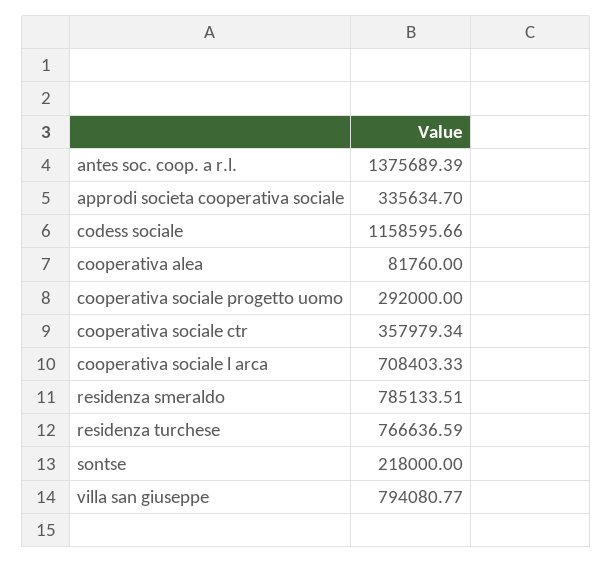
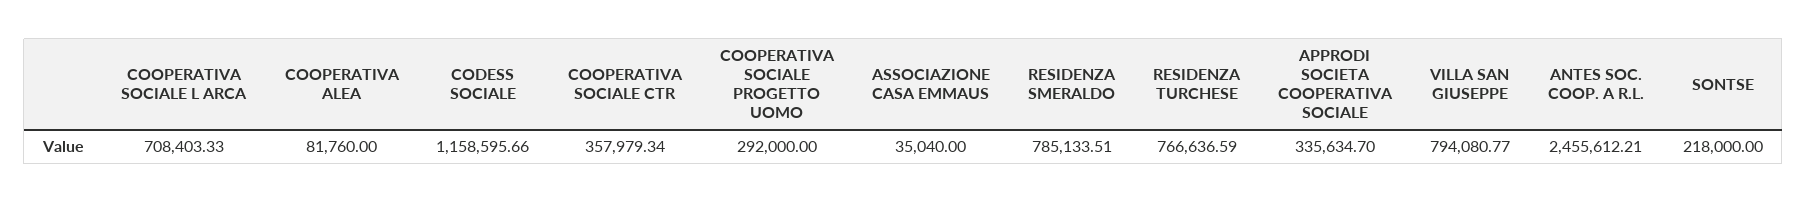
antes soc. coop. a r.l.: 1375689.39 -> 2455612.21
ASSOCIAZIONE CASA EMMAUS: none -> 35040

